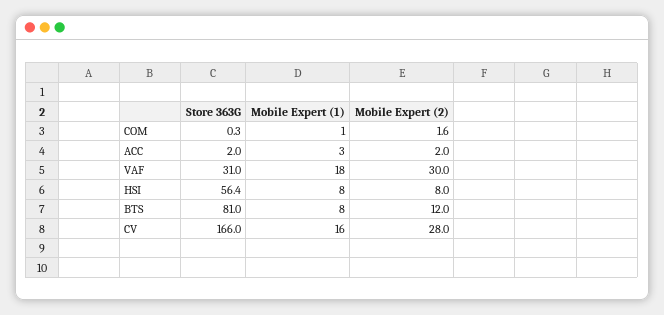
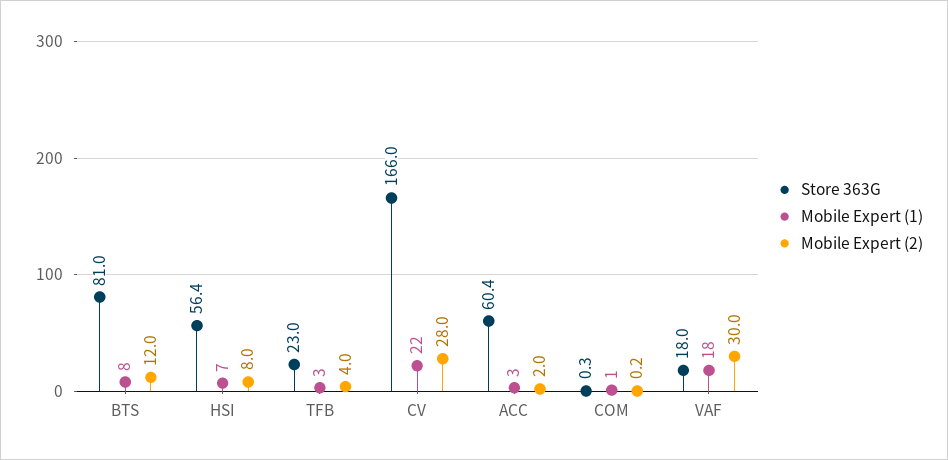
Mobile Expert (2), COM: 1.6 -> 0.2
Store 363G, ACC: 2 -> 60.4
Store 363G, VAF: 31 -> 18
Mobile Expert (1), HSI: 8 -> 7
Mobile Expert (1), CV: 16 -> 22
Store 363G, TFB: none -> 23
Mobile Expert (1), TFB: none -> 3
Mobile Expert (2), TFB: none -> 4

